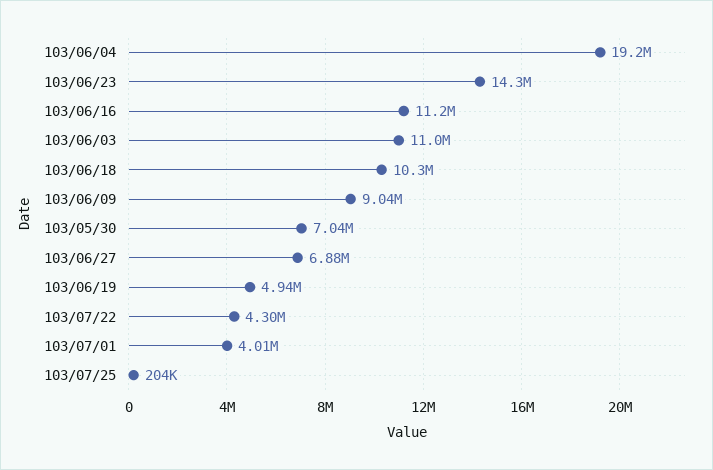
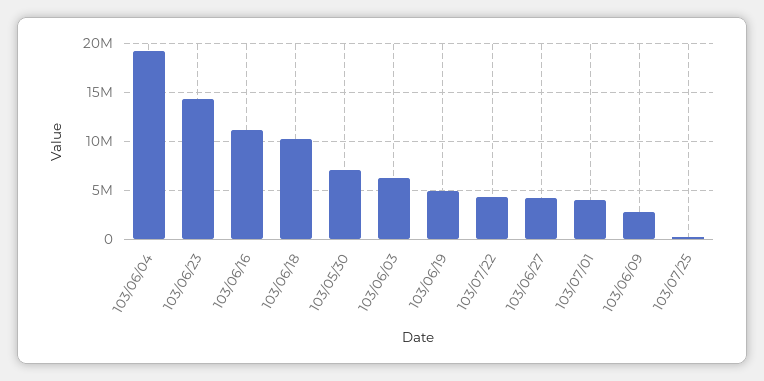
103/06/03: 11000000 -> 6000000
103/06/09: 9040000 -> 3000000
103/06/27: 6880000 -> 4000000

